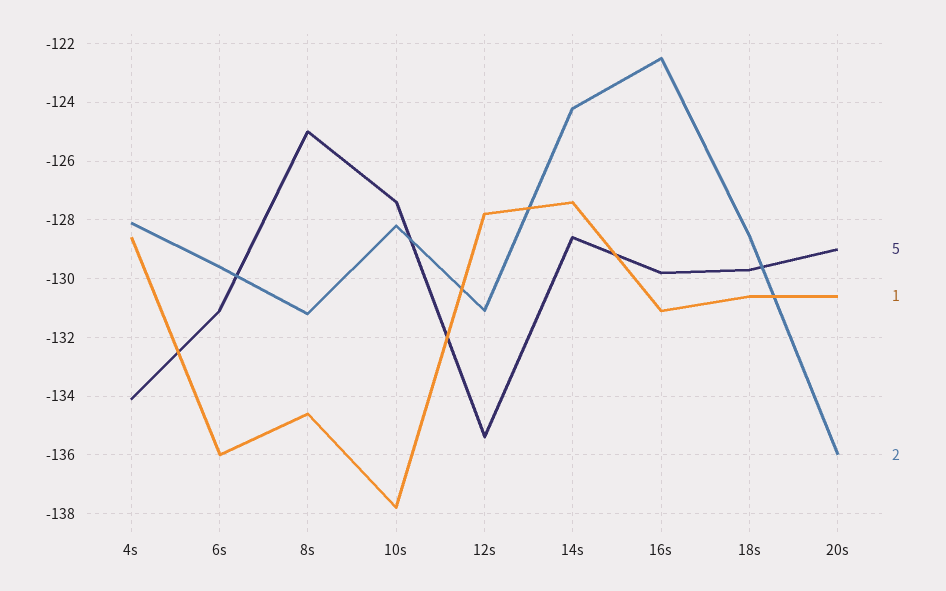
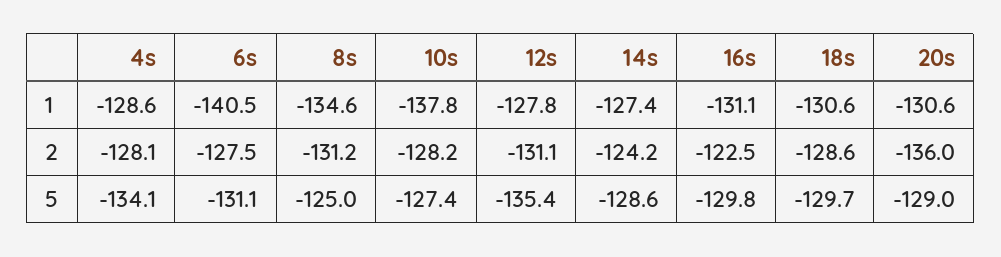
1, 6s: -136 -> -140.5
2, 6s: -129.5 -> -127.5

